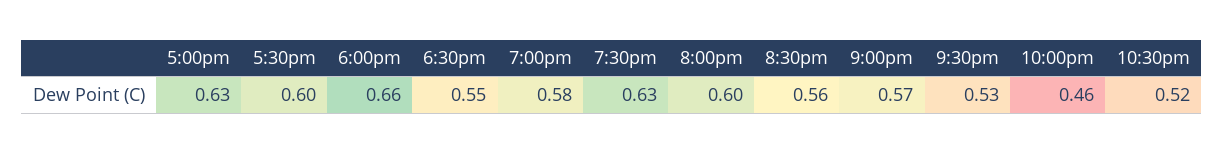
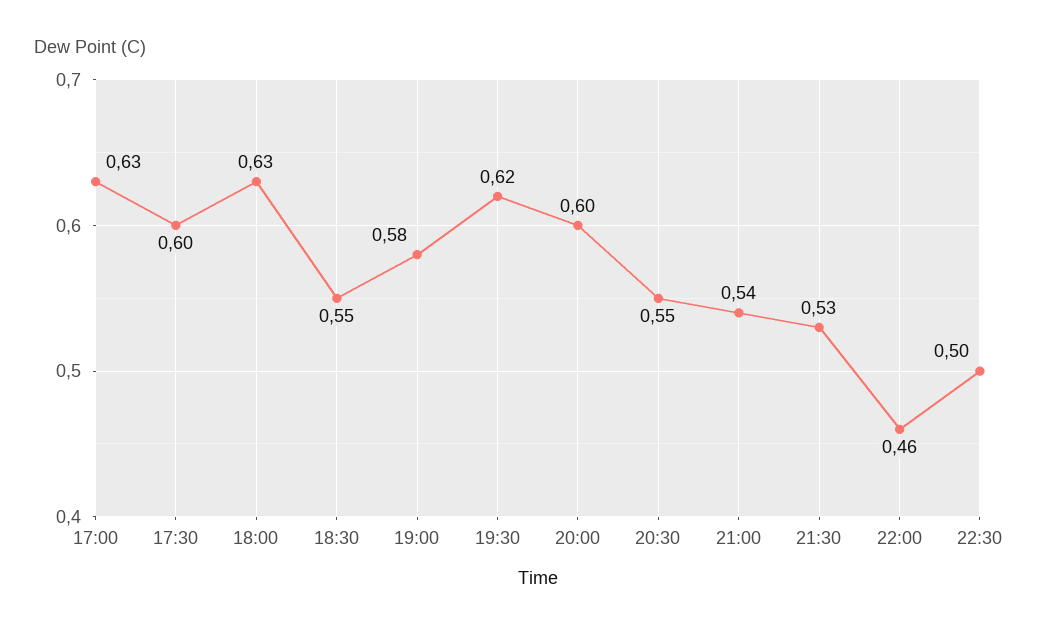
6:00pm: 0.66 -> 0.63
7:30pm: 0.63 -> 0.62
8:30pm: 0.56 -> 0.55
9:00pm: 0.57 -> 0.54
10:30pm: 0.52 -> 0.5

